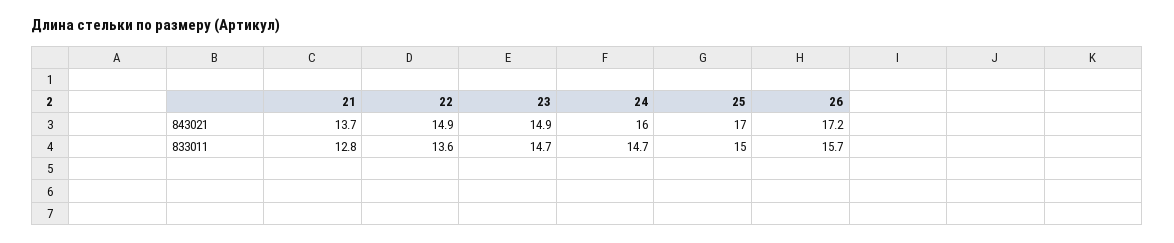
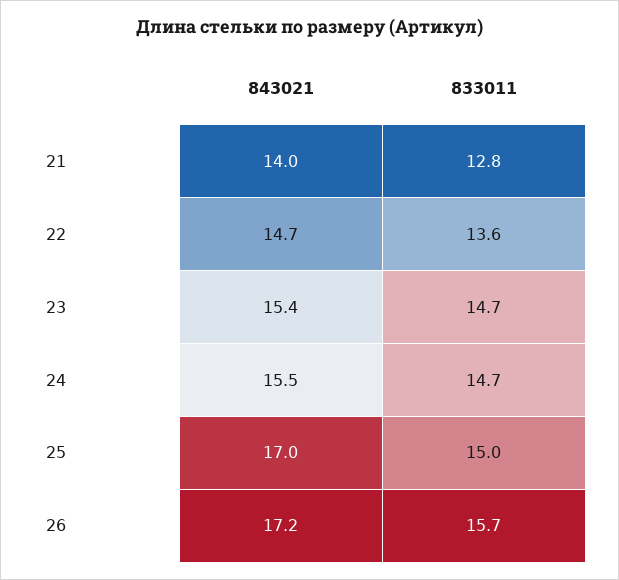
21, 843021: 13.7 -> 14
22, 843021: 14.9 -> 14.7
23, 843021: 14.9 -> 15.4
24, 843021: 16 -> 15.5

